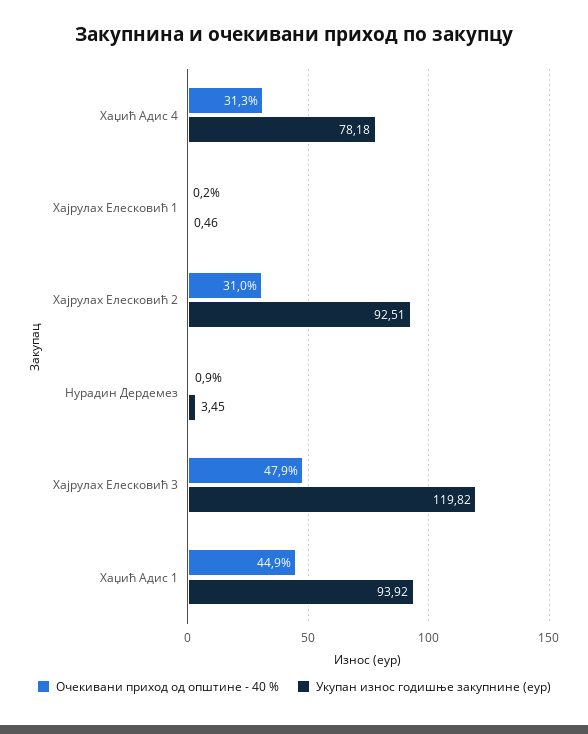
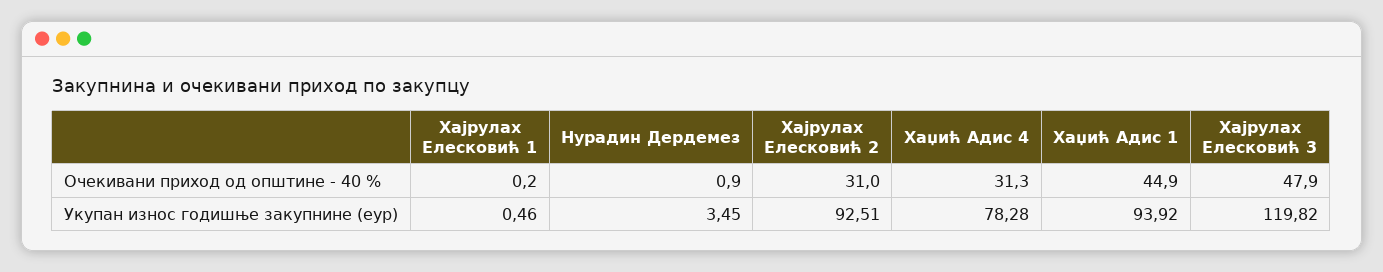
Укупан износ годишње закупнине (еур), Хаџић Адис 4: 78.18 -> 78.28

